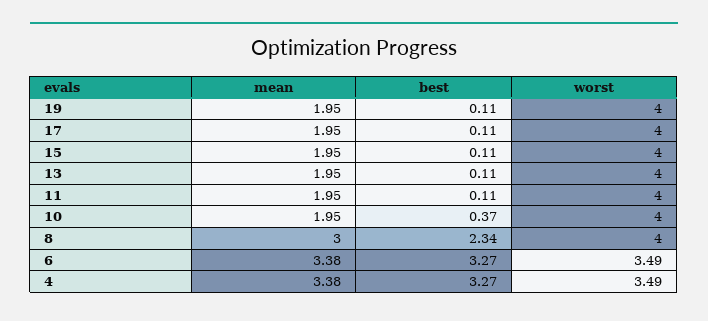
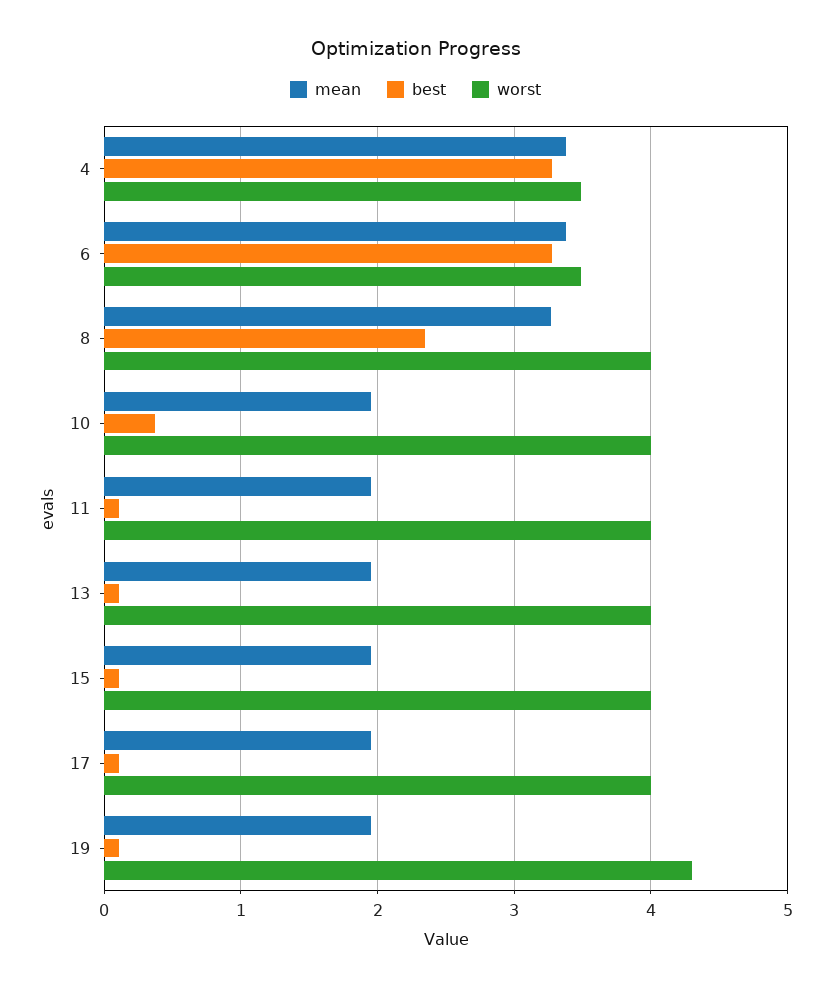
worst, 19: 4 -> 4.3
mean, 8: 3 -> 3.3

